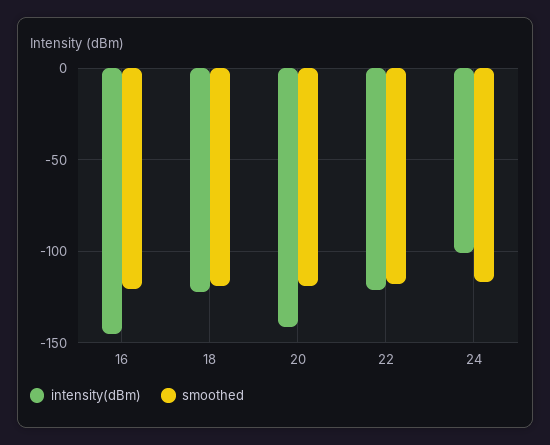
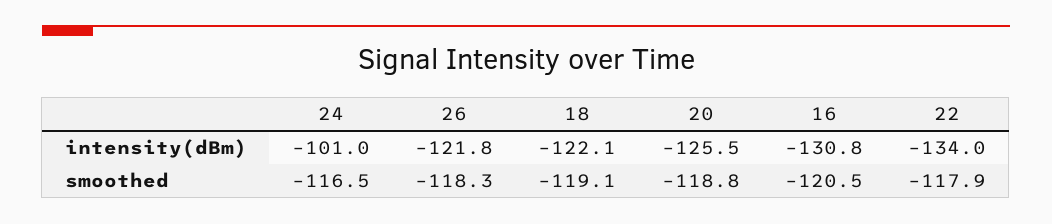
intensity(dBm), 16: -145 -> -130.8
intensity(dBm), 20: -140 -> -125.5
intensity(dBm), 22: -120 -> -134
intensity(dBm), 26: none -> -121.8
smoothed, 26: none -> -118.3

